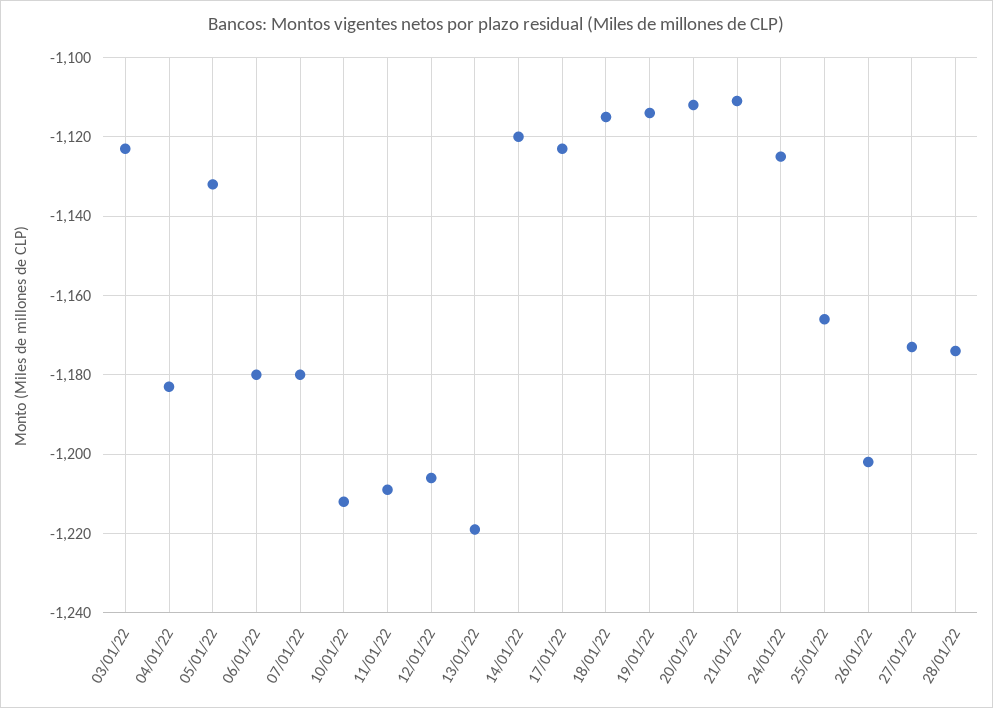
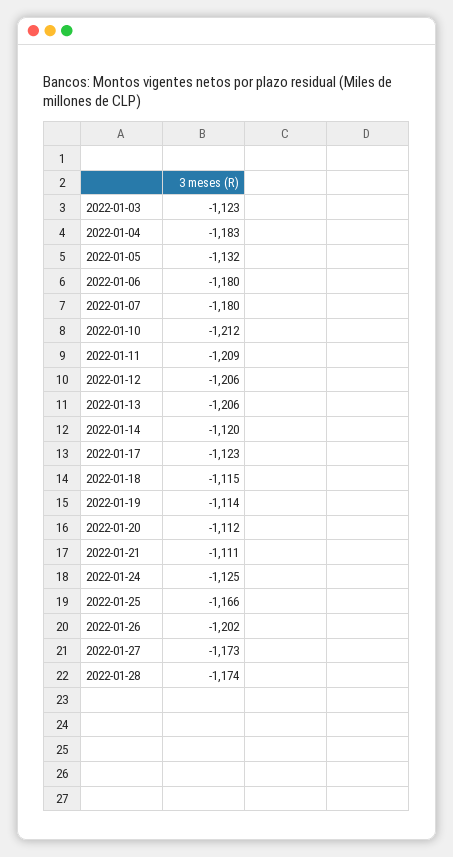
13/01/22: -1220 -> -1206

